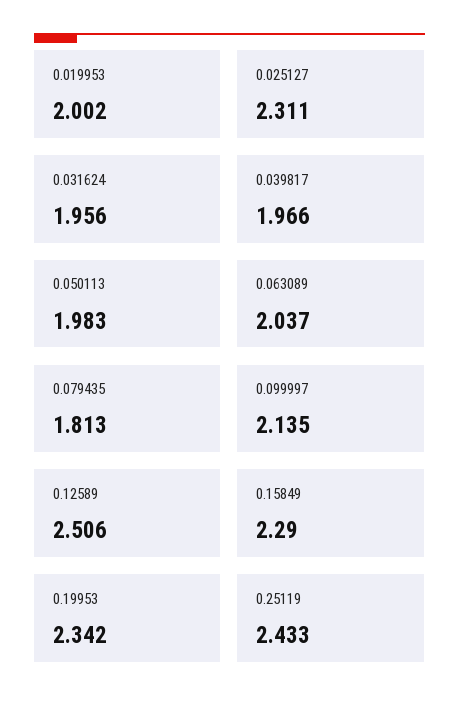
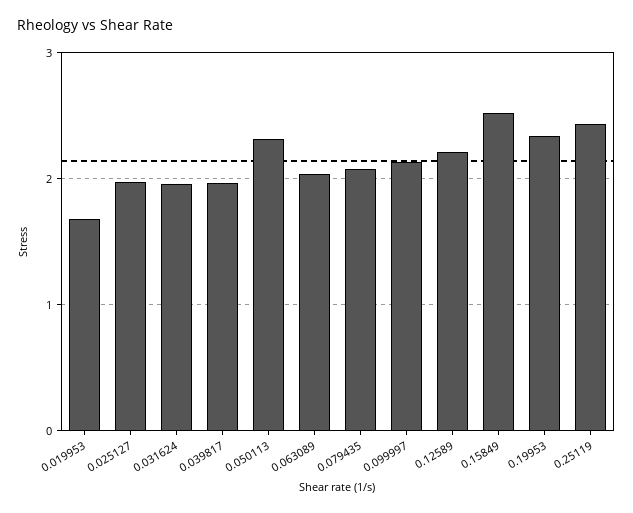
0.019953: 2.002 -> 1.7
0.025127: 2.311 -> 2
0.050113: 1.983 -> 2.3
0.079435: 1.813 -> 2.1
0.12589: 2.506 -> 2.2
0.15849: 2.29 -> 2.5

